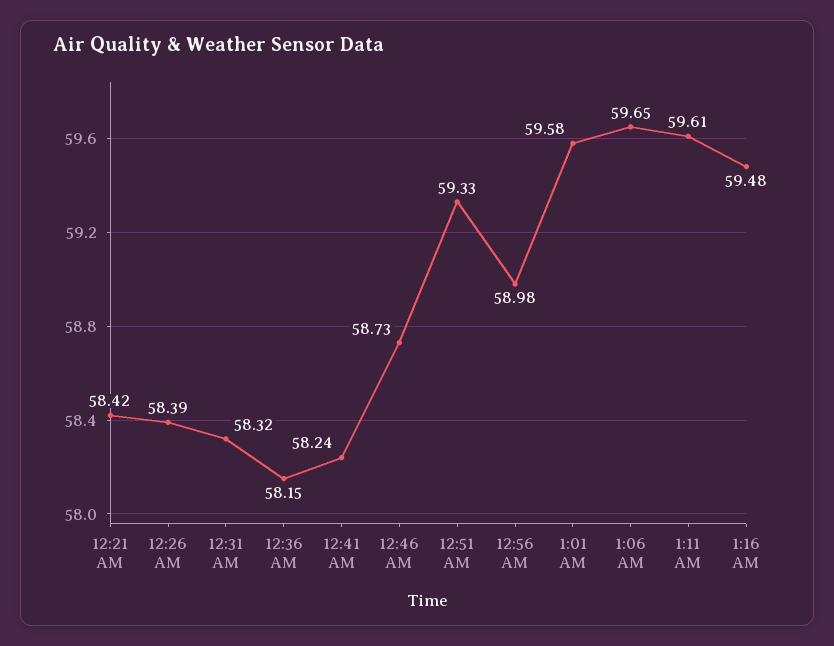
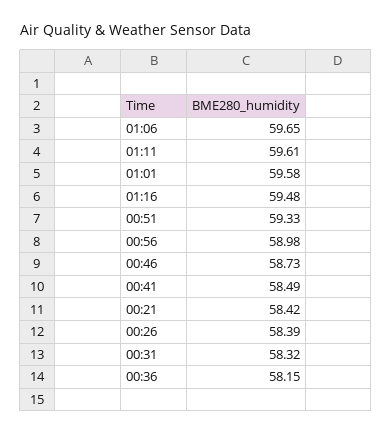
12:41 AM: 58.24 -> 58.49

